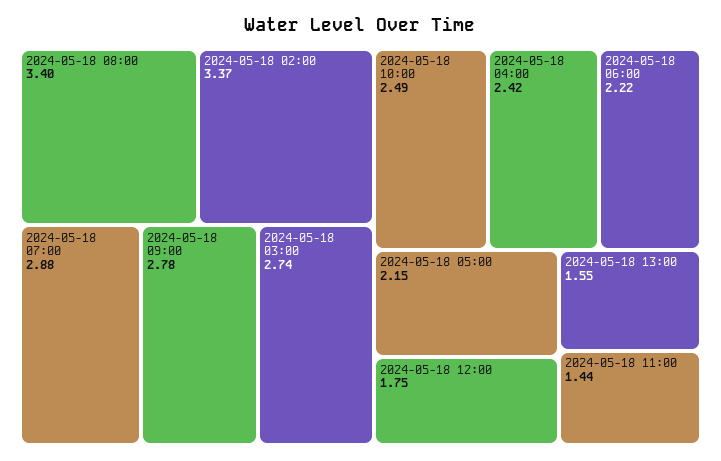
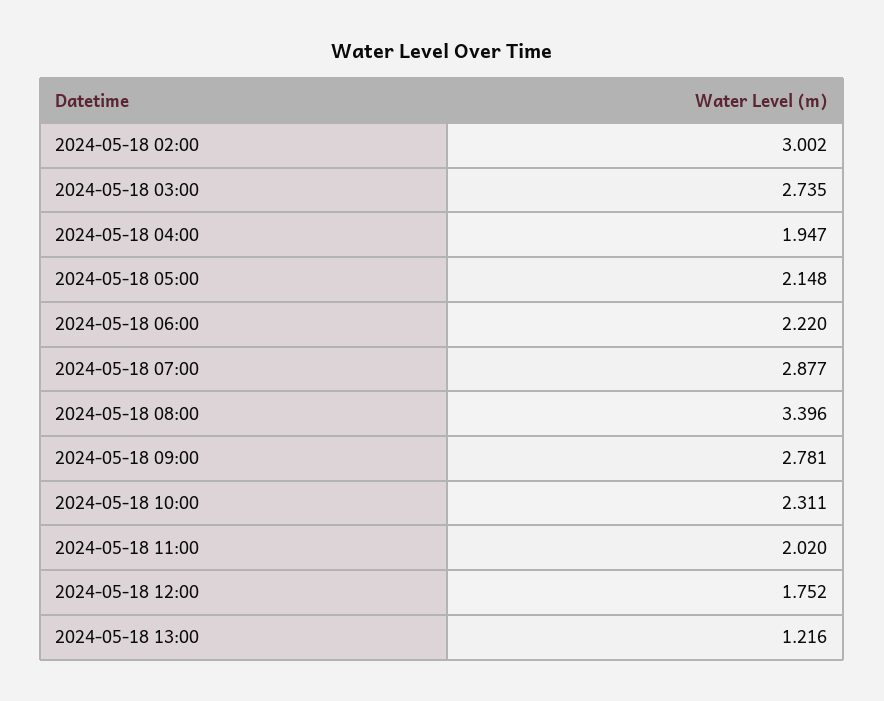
2024-05-18 02:00: 3.37 -> 3.002
2024-05-18 10:00: 2.49 -> 2.311
2024-05-18 04:00: 2.42 -> 1.947
2024-05-18 13:00: 1.55 -> 1.216
2024-05-18 11:00: 1.44 -> 2.02

